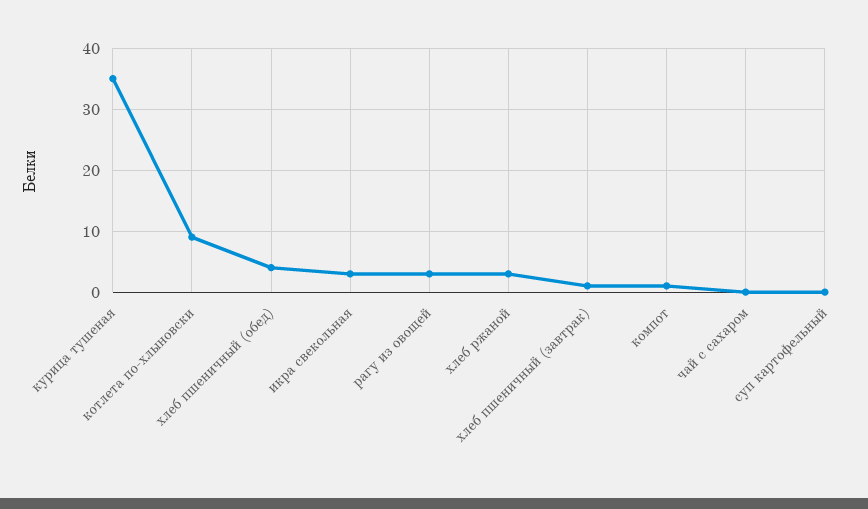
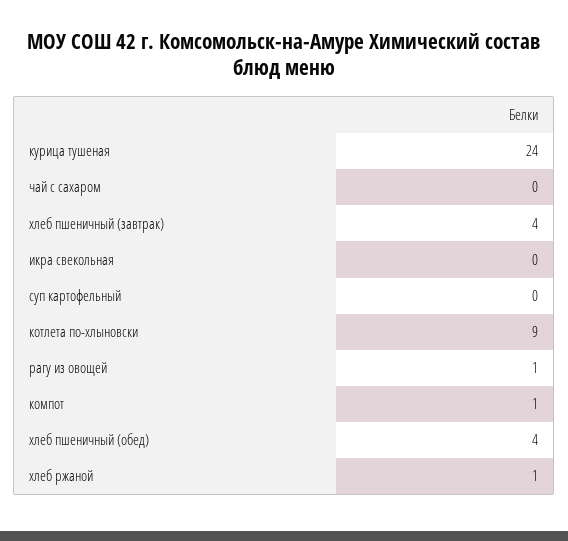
курица тушеная: 35 -> 24
икра свекольная: 3 -> 0
рагу из овощей: 3 -> 1
хлеб ржаной: 3 -> 1
хлеб пшеничный (завтрак): 1 -> 4

